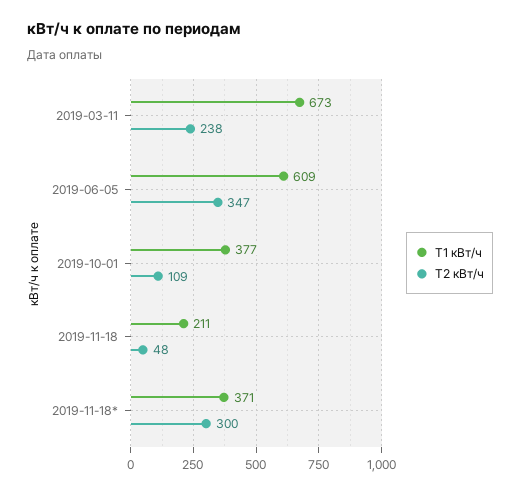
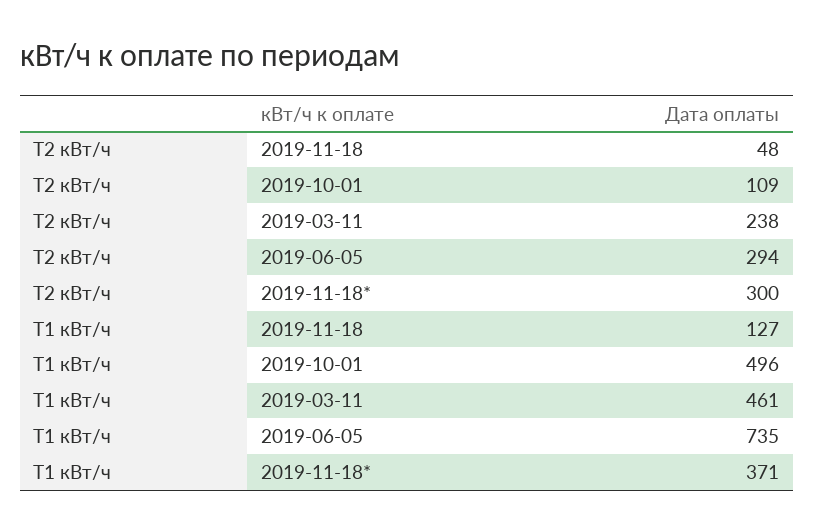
Т1 кВт/ч, 2019-03-11: 673 -> 461
Т1 кВт/ч, 2019-06-05: 609 -> 735
Т2 кВт/ч, 2019-06-05: 347 -> 294
Т1 кВт/ч, 2019-10-01: 377 -> 496
Т1 кВт/ч, 2019-11-18: 211 -> 127

